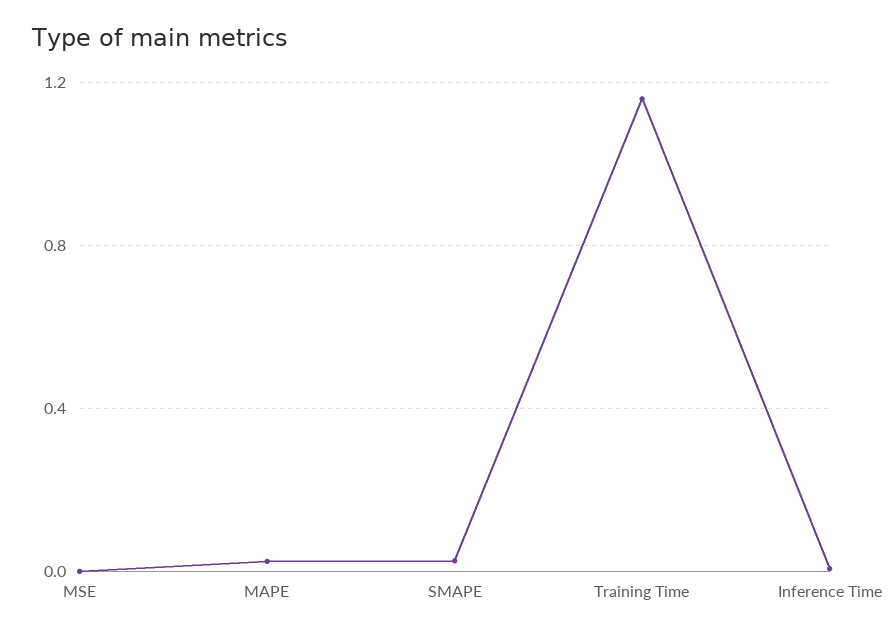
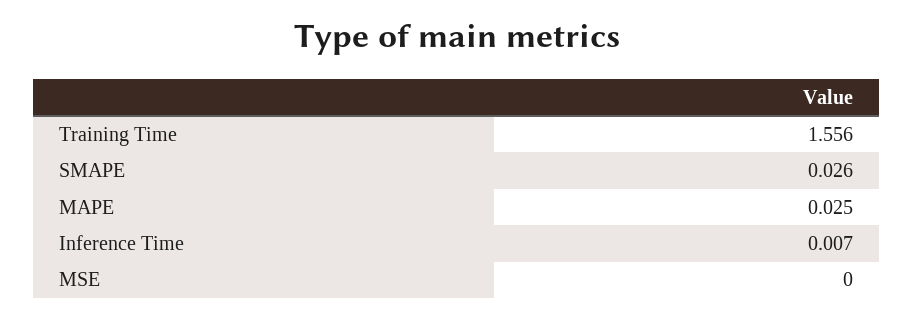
Training Time: 1.15 -> 1.556

